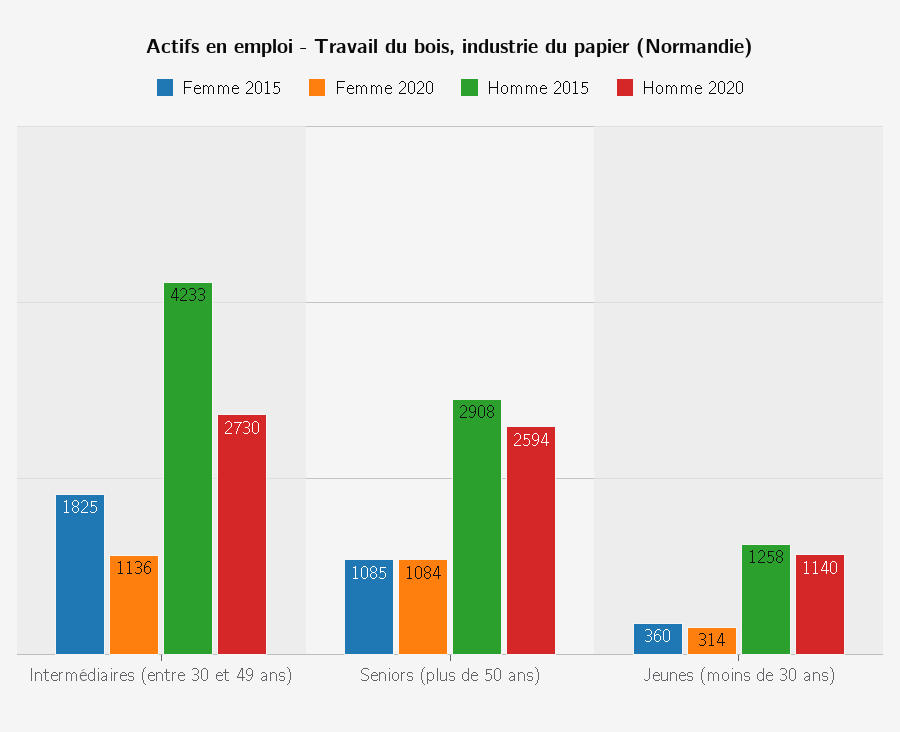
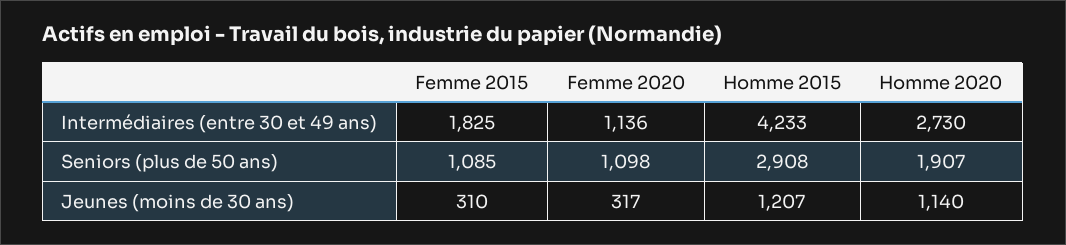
Femme 2020, Seniors (plus de 50 ans): 1084 -> 1098
Homme 2020, Seniors (plus de 50 ans): 2594 -> 1907
Femme 2015, Jeunes (moins de 30 ans): 360 -> 310
Femme 2020, Jeunes (moins de 30 ans): 314 -> 317
Homme 2015, Jeunes (moins de 30 ans): 1258 -> 1207

